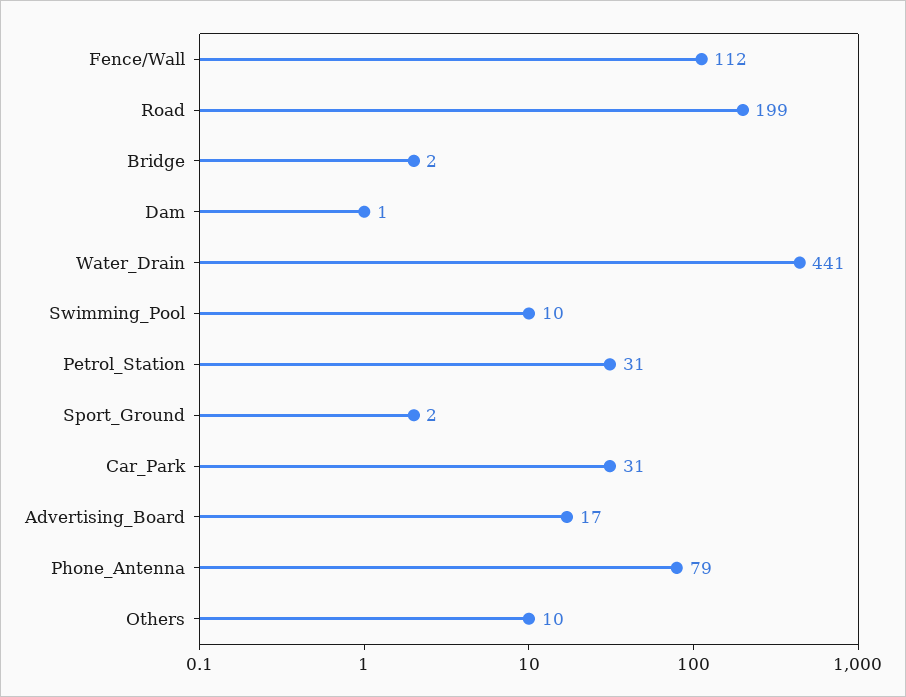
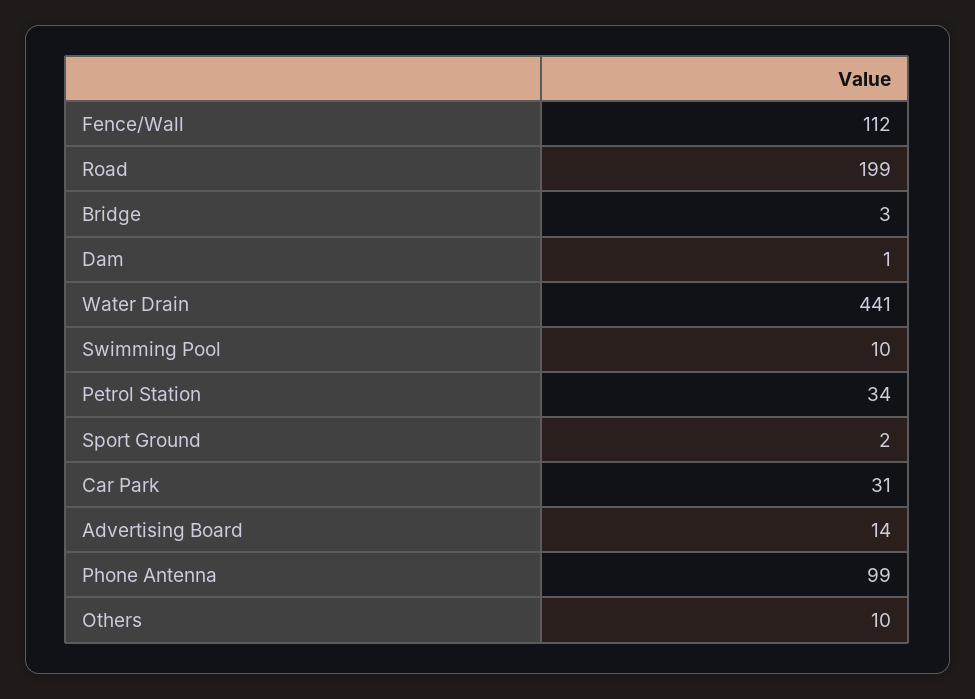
Bridge: 2 -> 3
Petrol_Station: 31 -> 34
Advertising_Board: 17 -> 14
Phone_Antenna: 79 -> 99

